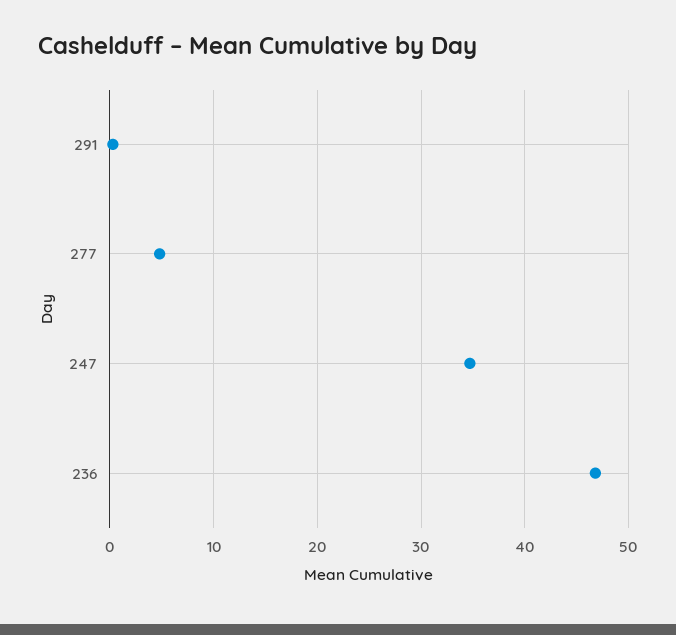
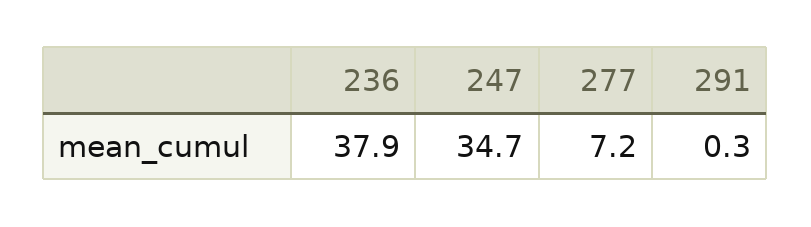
277: 5 -> 7.2
236: 47 -> 37.9

